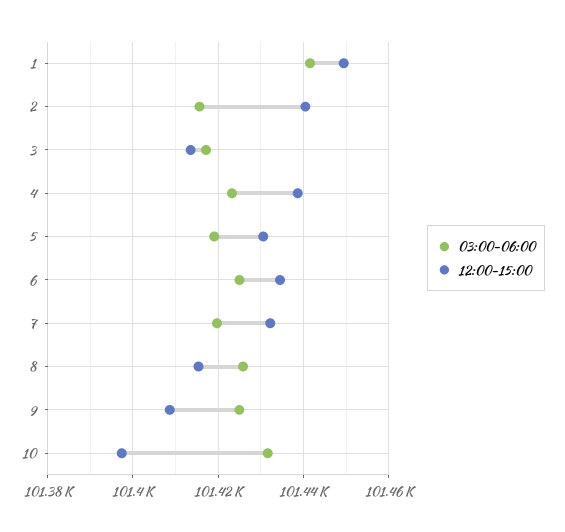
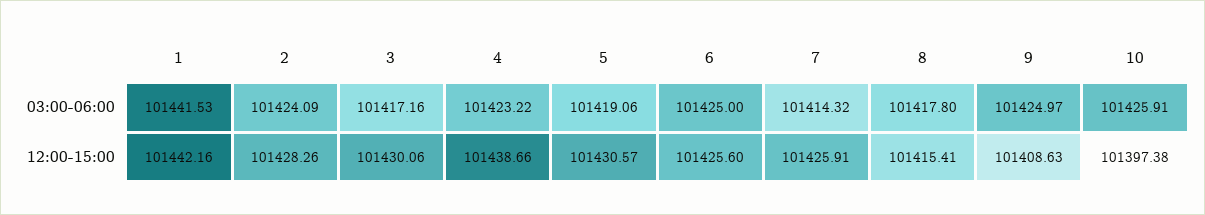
12:00-15:00, 1: 101450 -> 101442.16
03:00-06:00, 2: 101416 -> 101424.09
12:00-15:00, 2: 101440 -> 101428.26
12:00-15:00, 3: 101414 -> 101430.06
12:00-15:00, 6: 101434 -> 101425.6
03:00-06:00, 7: 101420 -> 101414.32
12:00-15:00, 7: 101432 -> 101425.91
03:00-06:00, 8: 101426 -> 101417.8
03:00-06:00, 10: 101432 -> 101425.91

